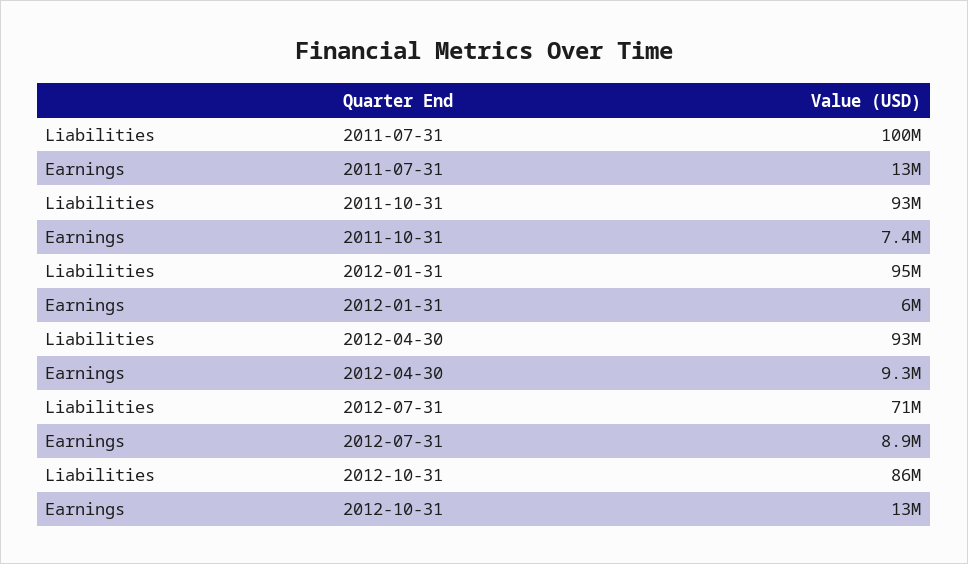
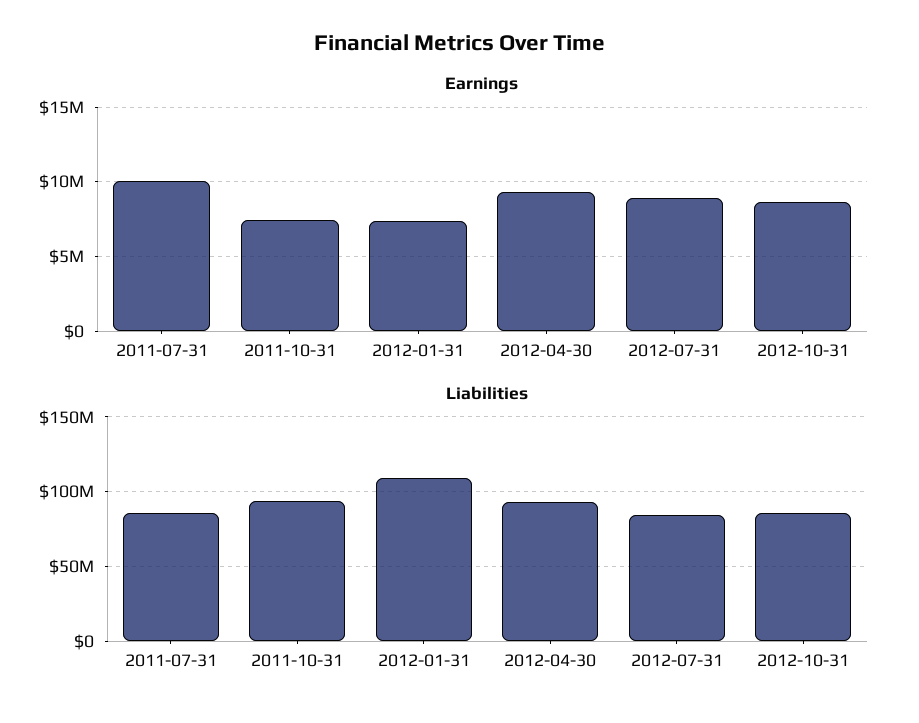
Liabilities, 2011-07-31: 100000000 -> 85000000
Earnings, 2011-07-31: 13000000 -> 10000000
Liabilities, 2012-01-31: 95000000 -> 110000000
Earnings, 2012-01-31: 6000000 -> 7500000
Liabilities, 2012-07-31: 71000000 -> 85000000
Earnings, 2012-10-31: 13000000 -> 8500000

